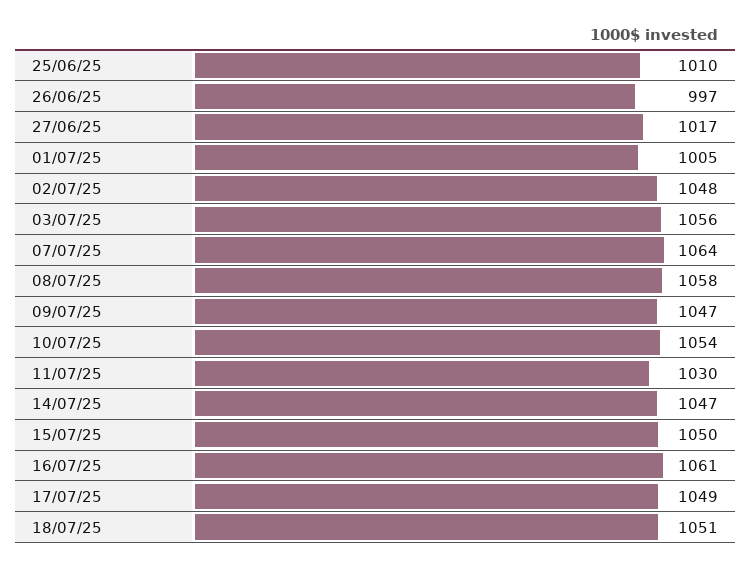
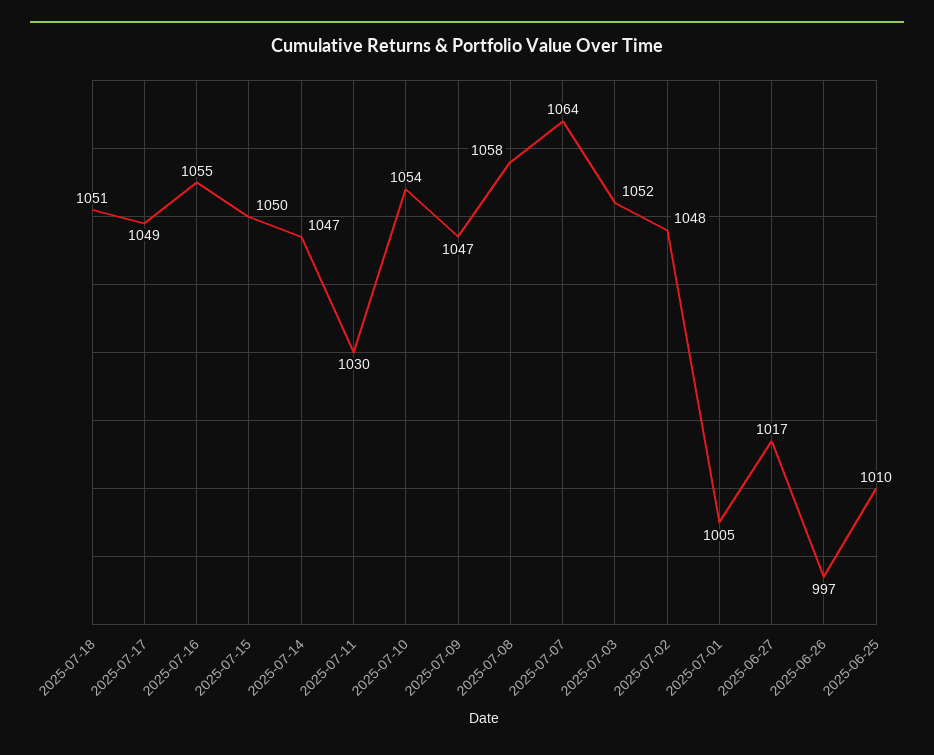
03/07/25: 1056 -> 1052
16/07/25: 1061 -> 1055

